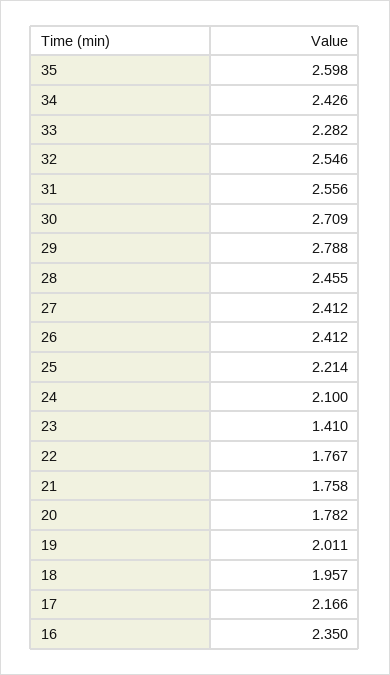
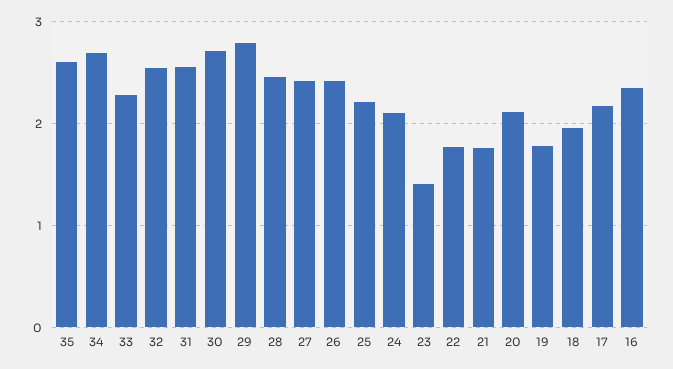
34: 2.426 -> 2.7
20: 1.782 -> 2.1
19: 2.011 -> 1.8

